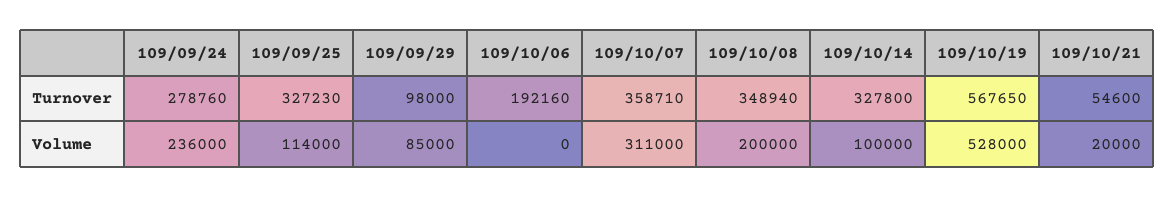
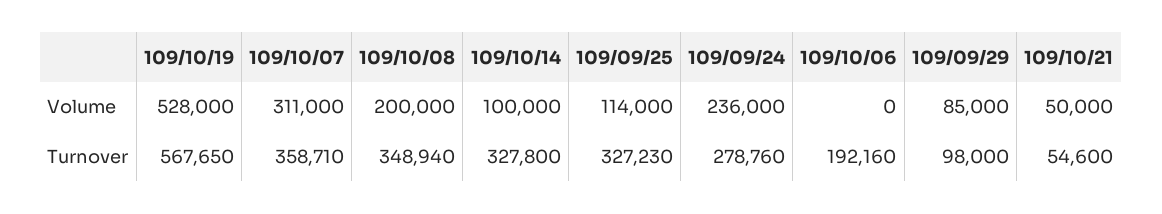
109/10/21, Volume: 20000 -> 50000

